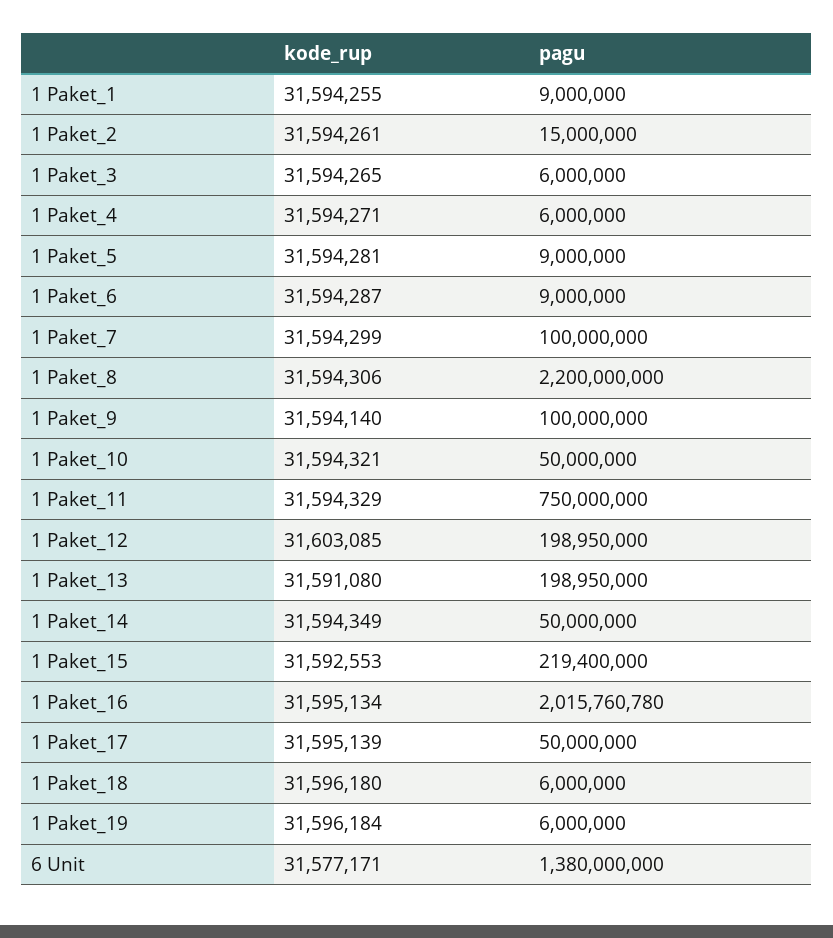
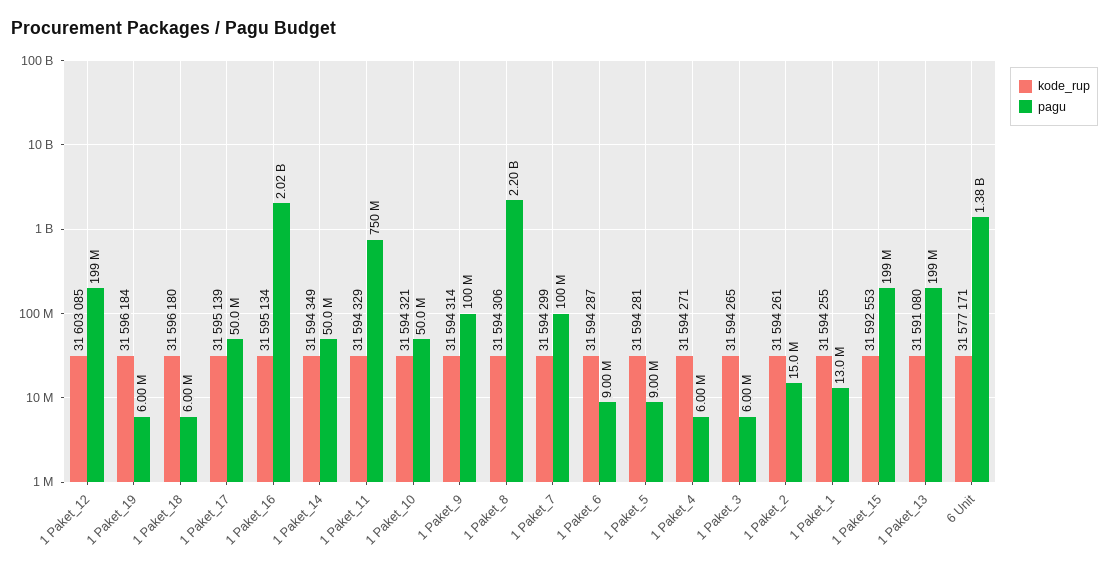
pagu, 1 Paket_1: 9000000 -> 13000000
kode_rup, 1 Paket_9: 31594140 -> 31594314
pagu, 1 Paket_15: 219400000 -> 199000000

